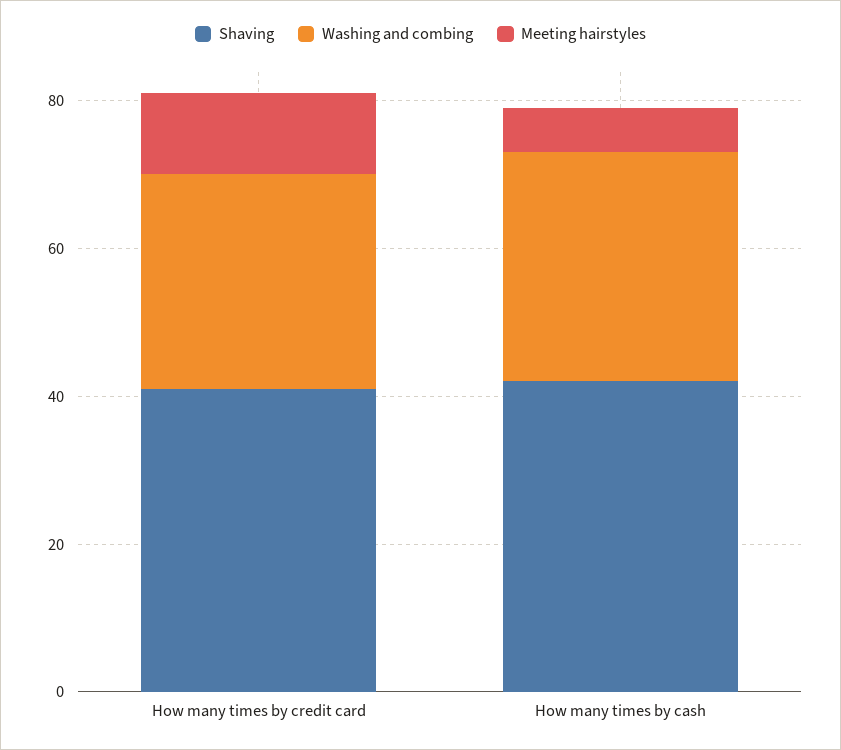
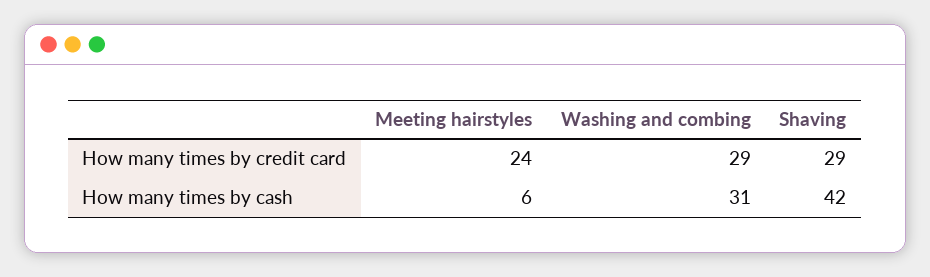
Shaving, How many times by credit card: 40 -> 29
Meeting hairstyles, How many times by credit card: 10 -> 24

